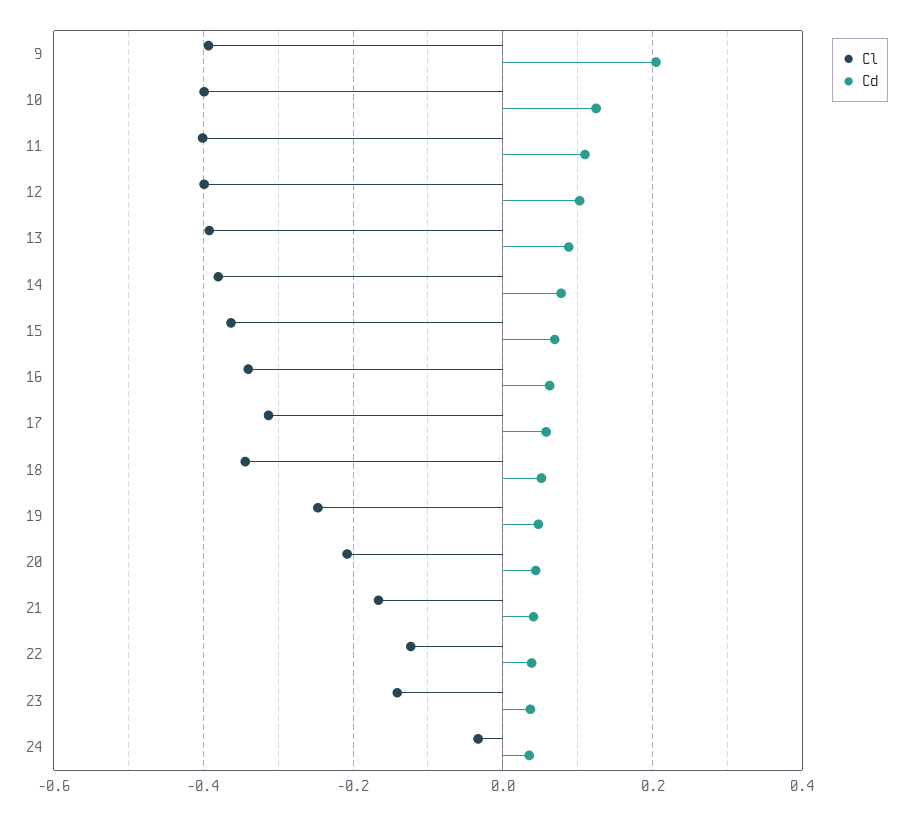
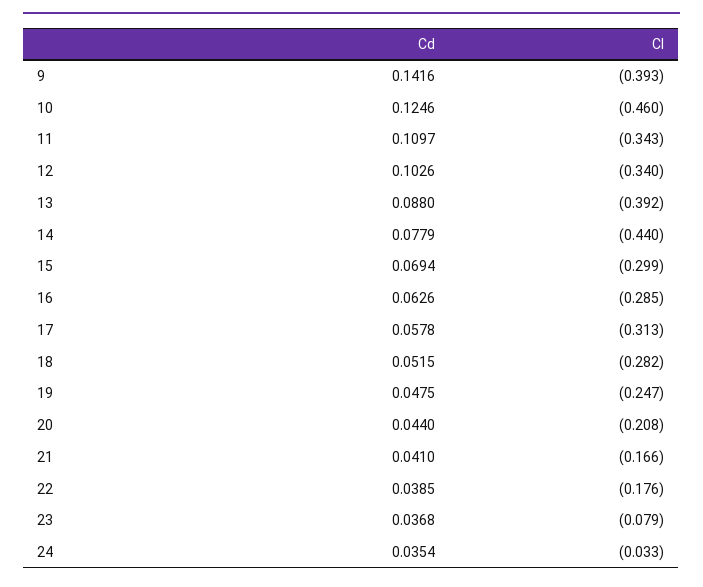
Cd, 9: 0.2 -> 0.1416
Cl, 10: -0.4 -> -0.46
Cl, 11: -0.4 -> -0.343
Cl, 12: -0.4 -> -0.34
Cl, 14: -0.38 -> -0.44
Cl, 15: -0.36 -> -0.299
Cl, 16: -0.34 -> -0.285
Cl, 18: -0.34 -> -0.282
Cl, 22: -0.12 -> -0.176
Cl, 23: -0.14 -> -0.079

